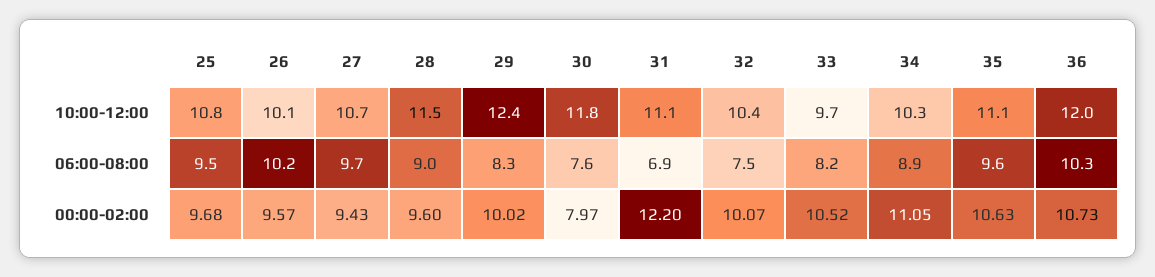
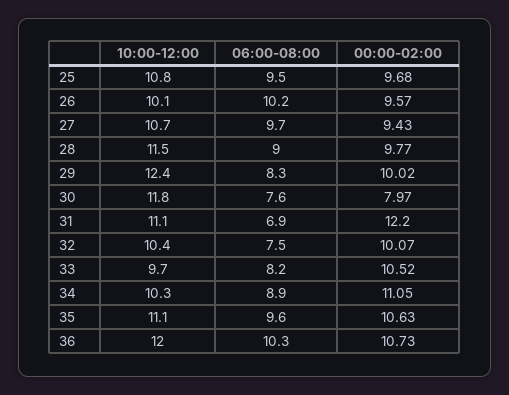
28, 00:00-02:00: 9.6 -> 9.77

